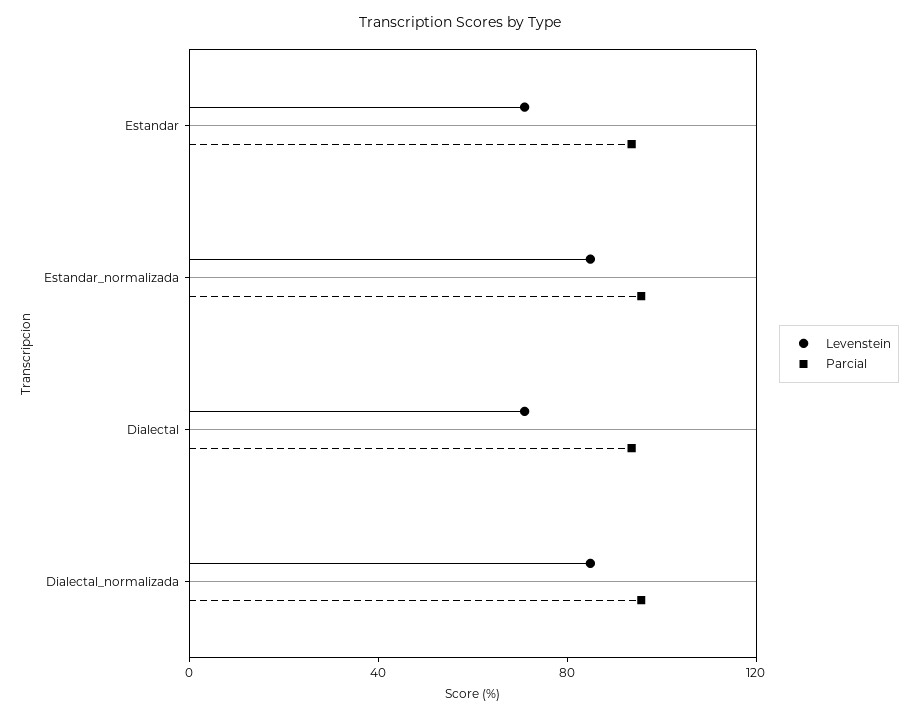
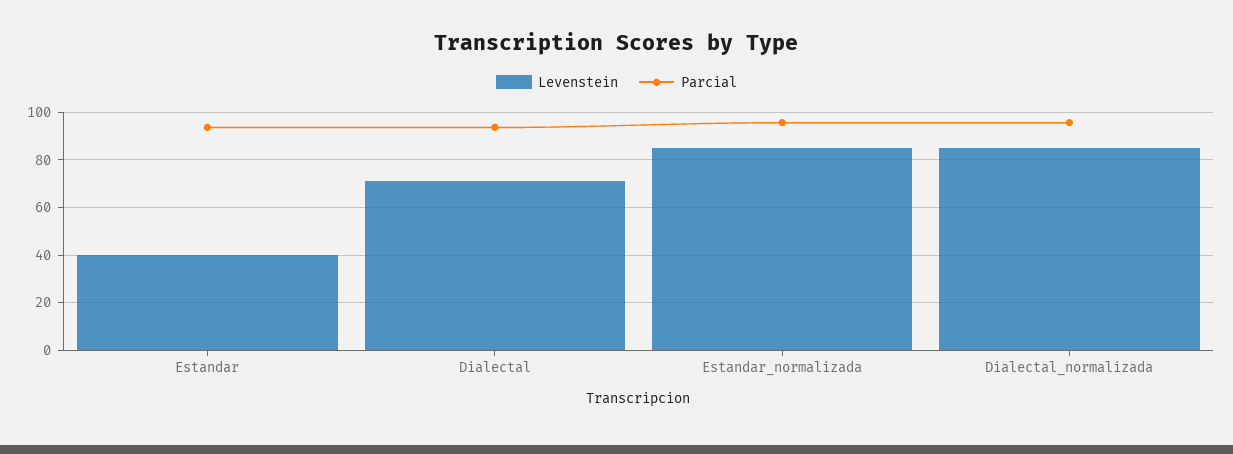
Levenstein, Estandar: 70 -> 40

